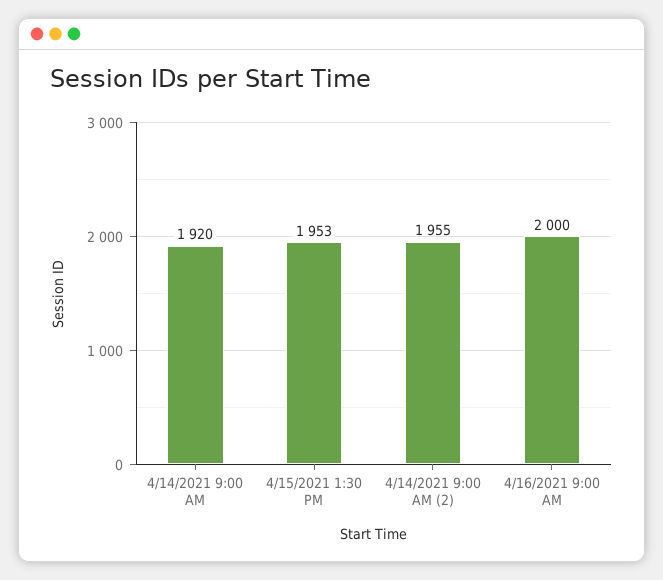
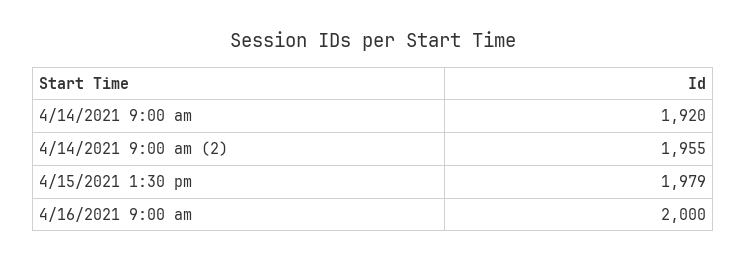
4/15/2021 1:30 PM: 1953 -> 1979

